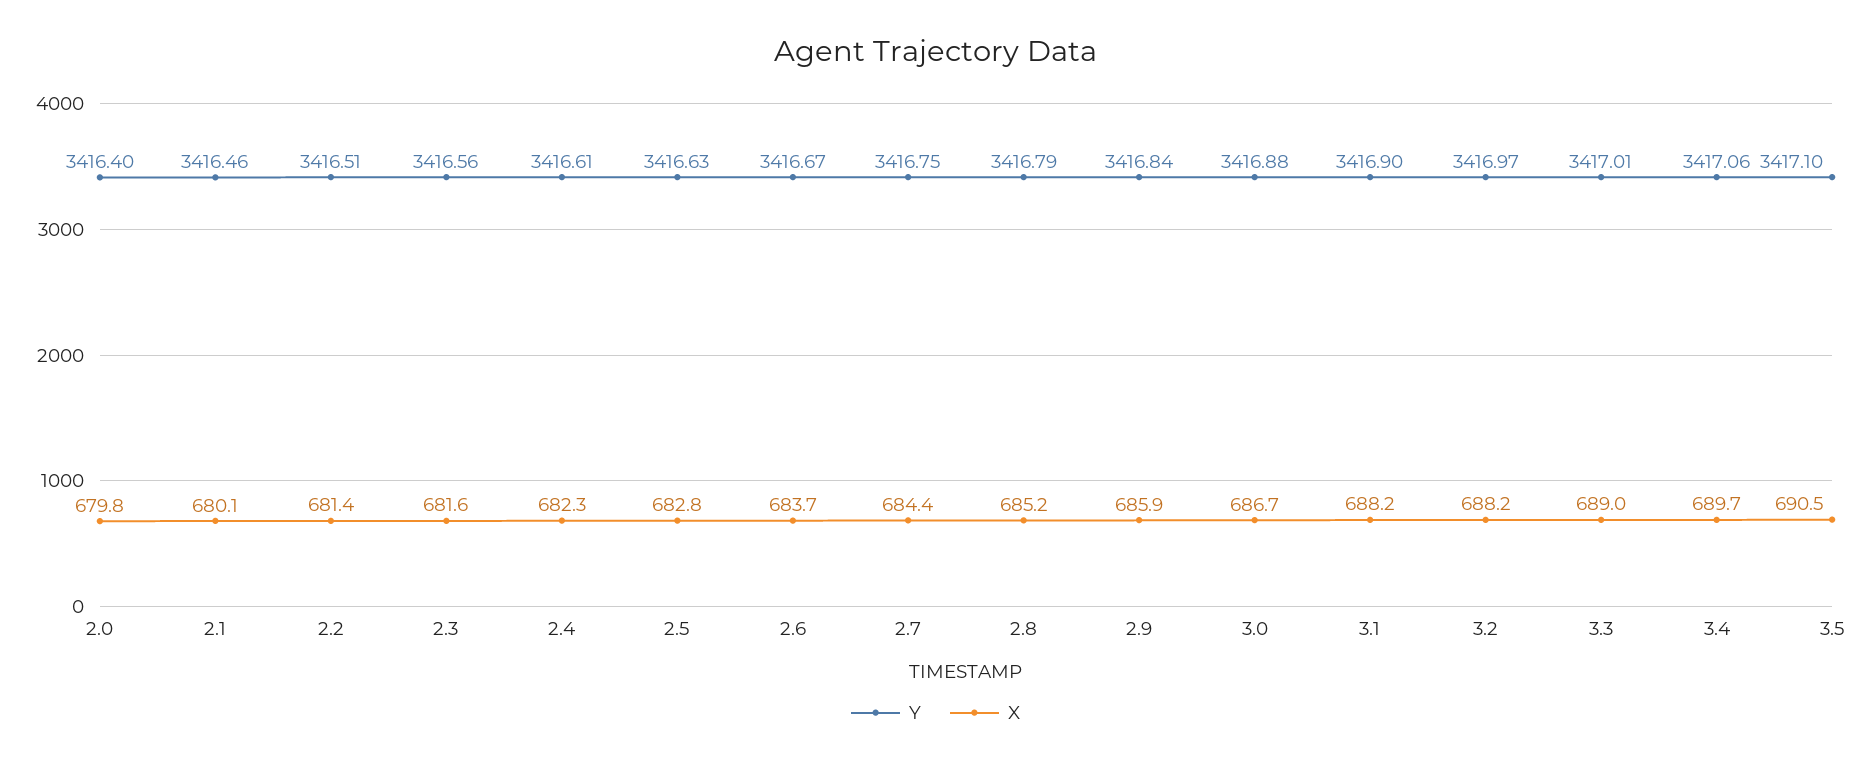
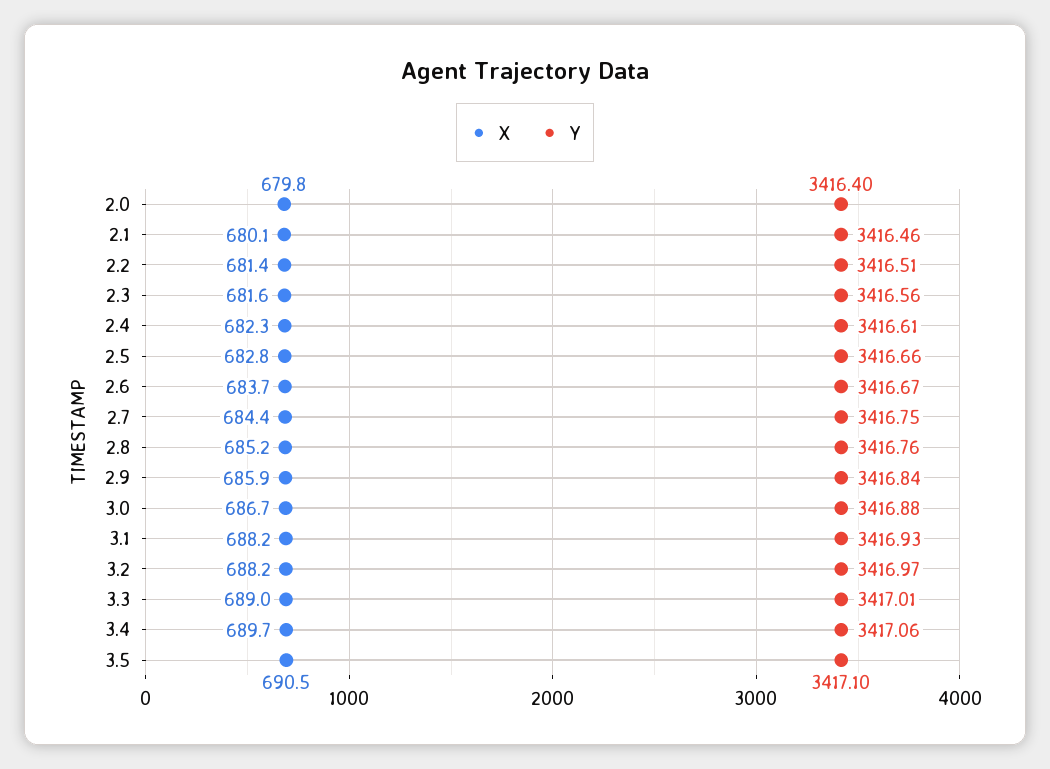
Y, 2.5: 3416.63 -> 3416.66
Y, 2.8: 3416.79 -> 3416.76
Y, 3.1: 3416.9 -> 3416.93

